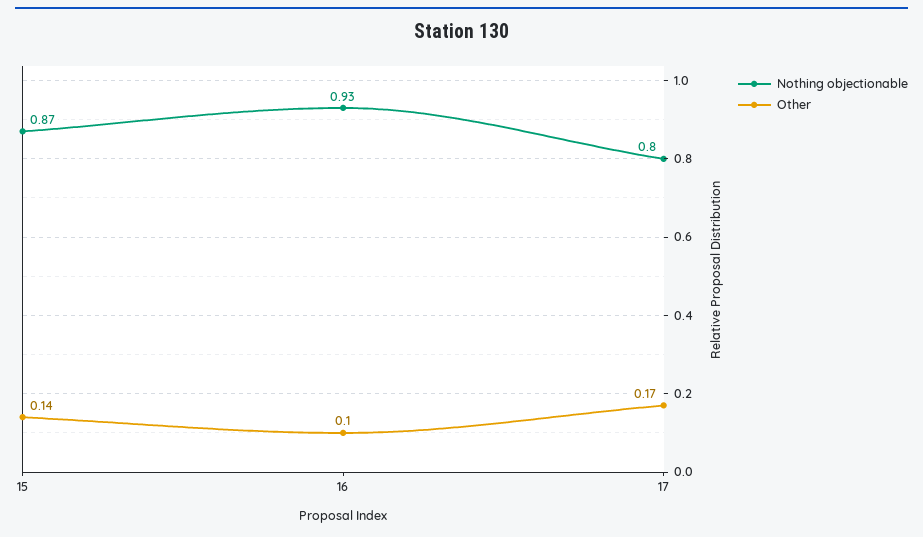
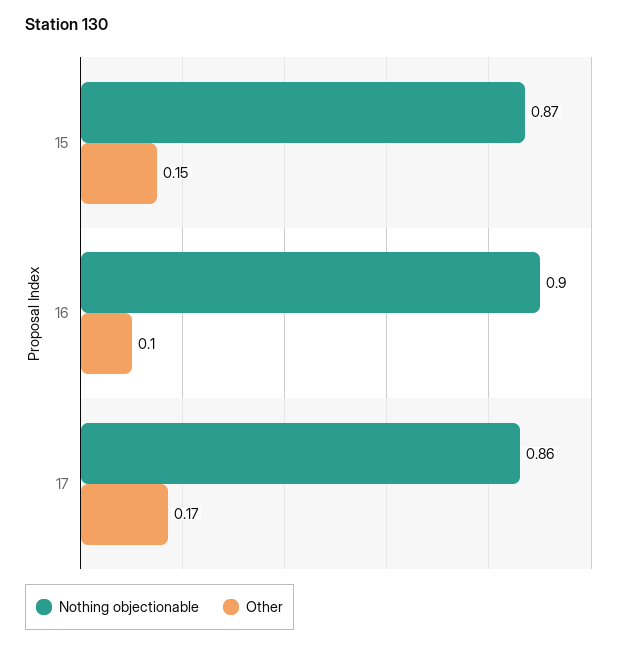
Other, 15: 0.14 -> 0.15
Nothing objectionable, 16: 0.93 -> 0.9
Nothing objectionable, 17: 0.8 -> 0.86

